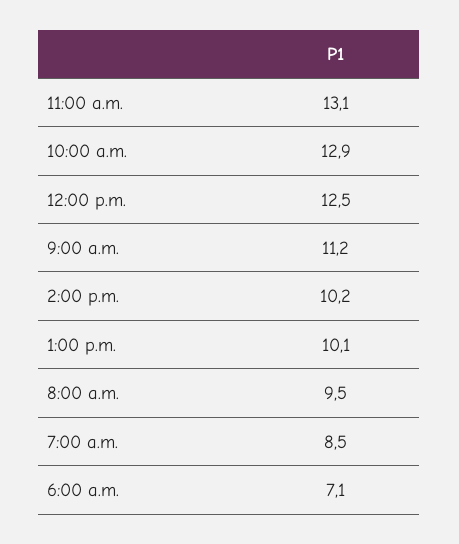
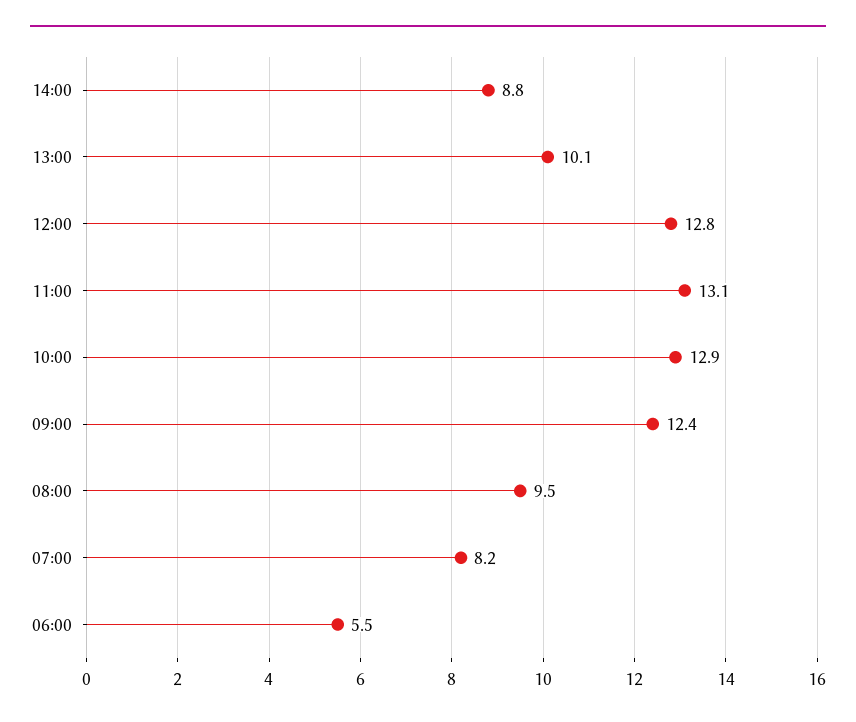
12:00 p.m.: 12.5 -> 12.8
9:00 a.m.: 11.2 -> 12.4
2:00 p.m.: 10.2 -> 8.8
7:00 a.m.: 8.5 -> 8.2
6:00 a.m.: 7.1 -> 5.5

